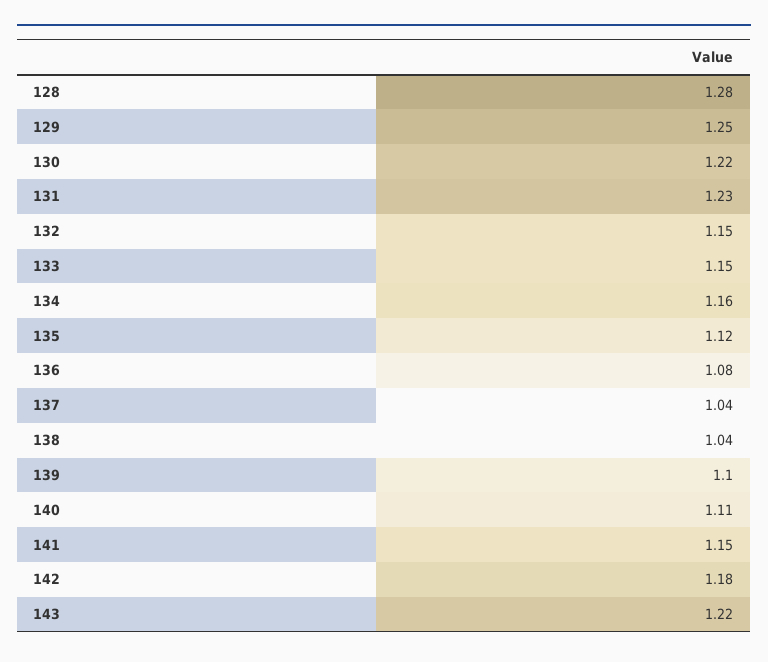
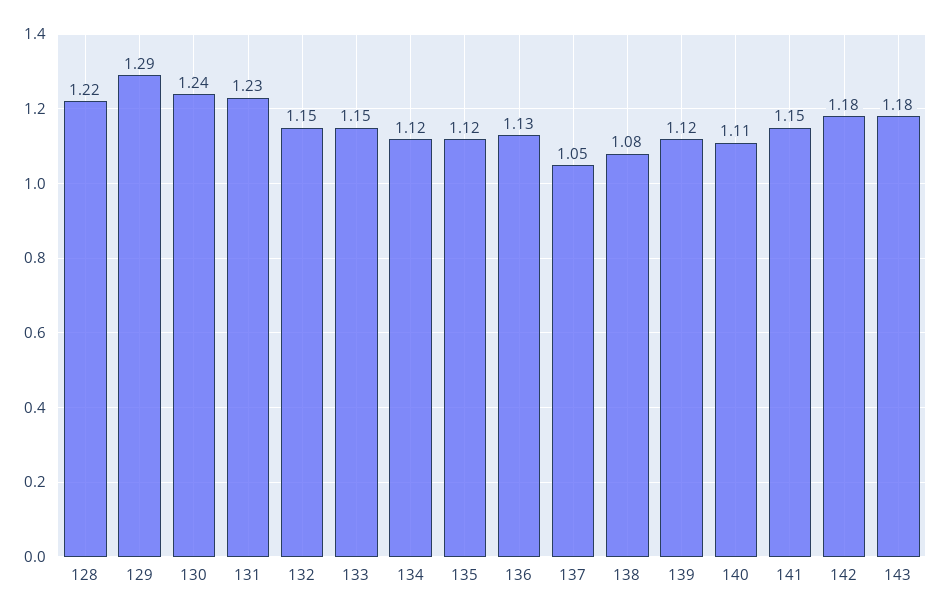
128: 1.28 -> 1.22
129: 1.25 -> 1.29
130: 1.22 -> 1.24
134: 1.16 -> 1.12
136: 1.08 -> 1.13
137: 1.04 -> 1.05
138: 1.04 -> 1.08
139: 1.1 -> 1.12
143: 1.22 -> 1.18

